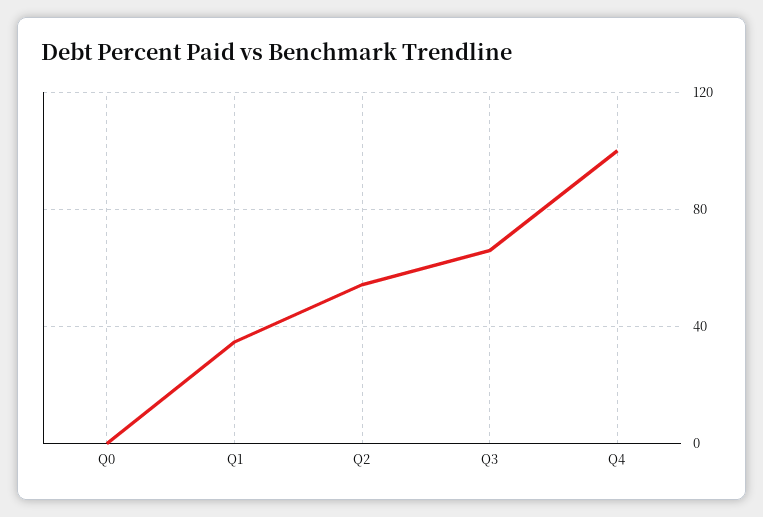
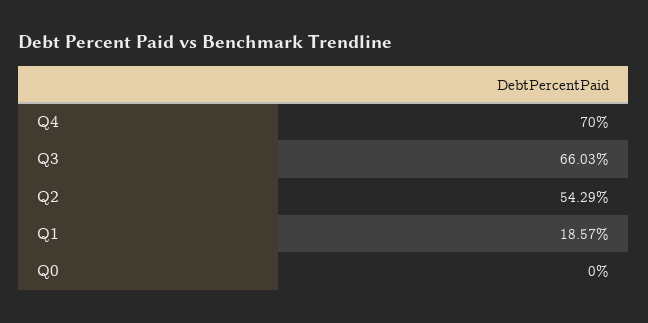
Q1: 35 -> 18.57
Q4: 100 -> 70

